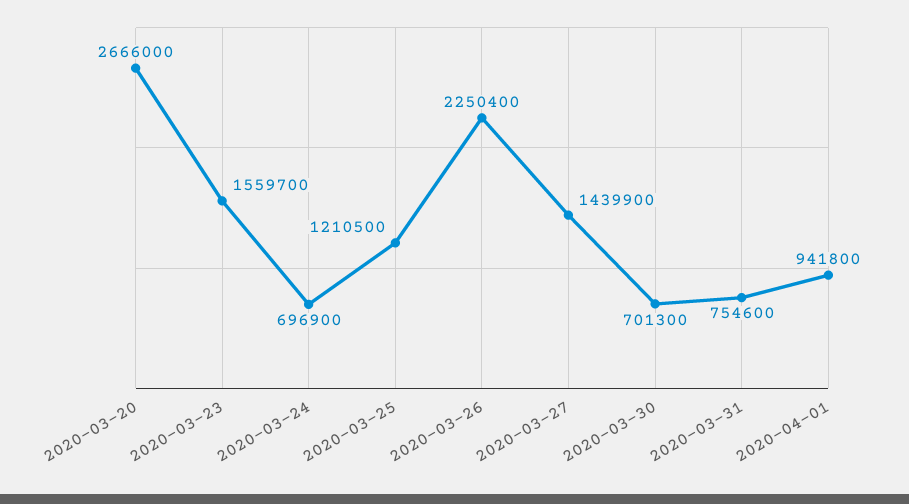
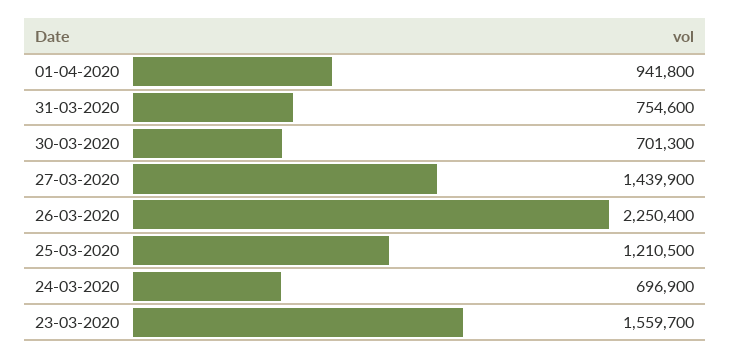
2020-03-20: 2666000 -> none

